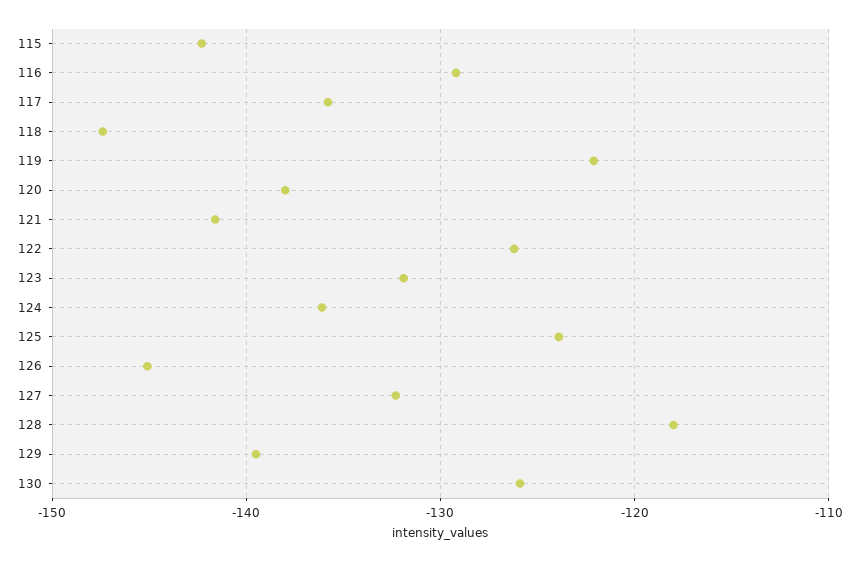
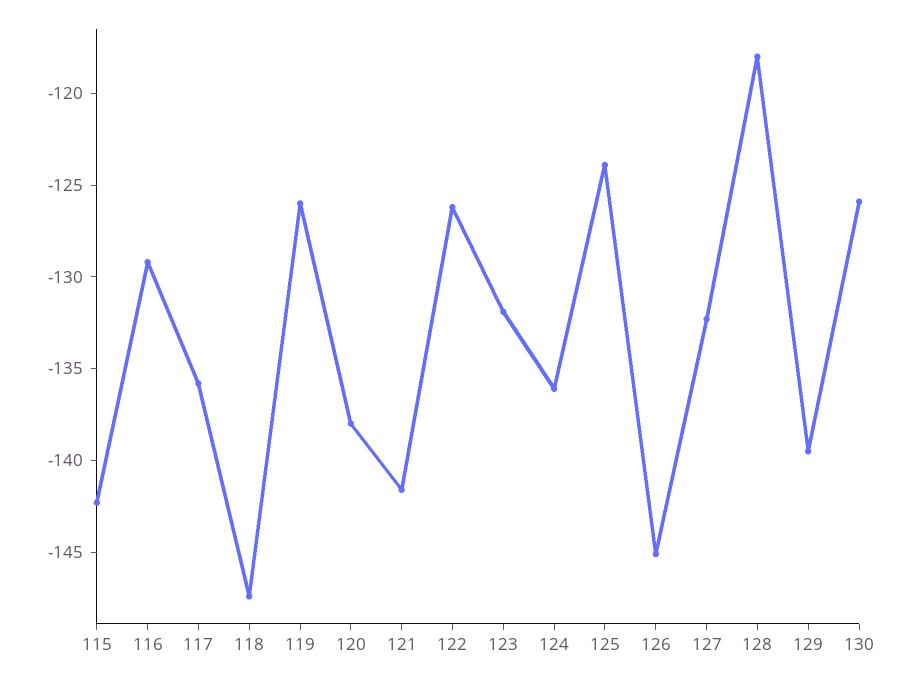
119: -122 -> -126

